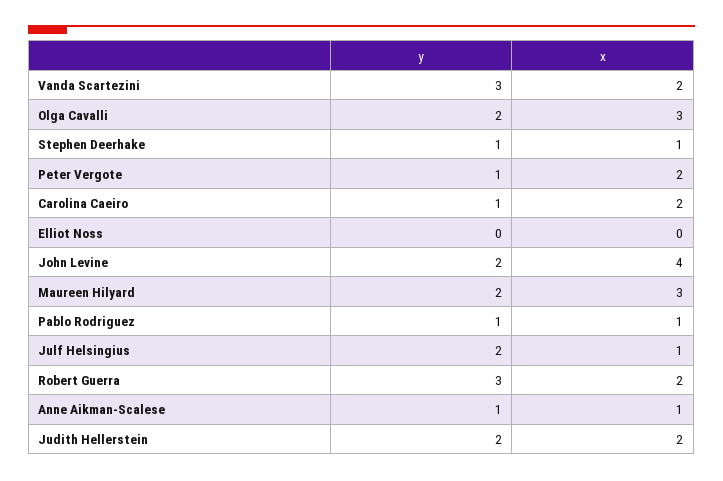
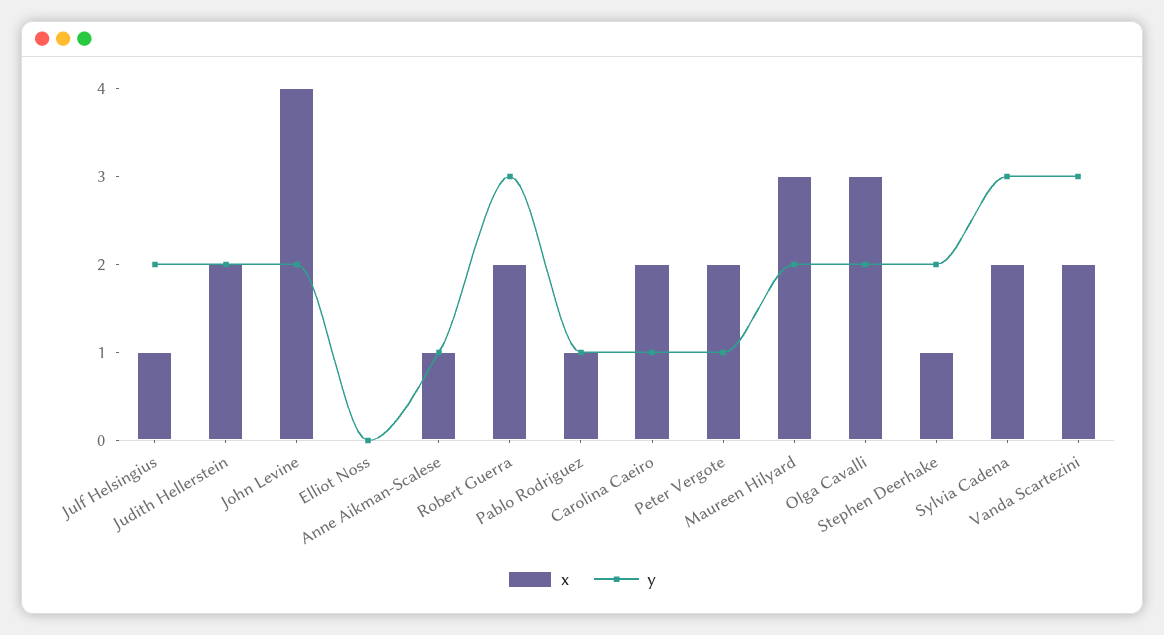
y, Stephen Deerhake: 1 -> 2
x, Sylvia Cadena: none -> 2
y, Sylvia Cadena: none -> 3

